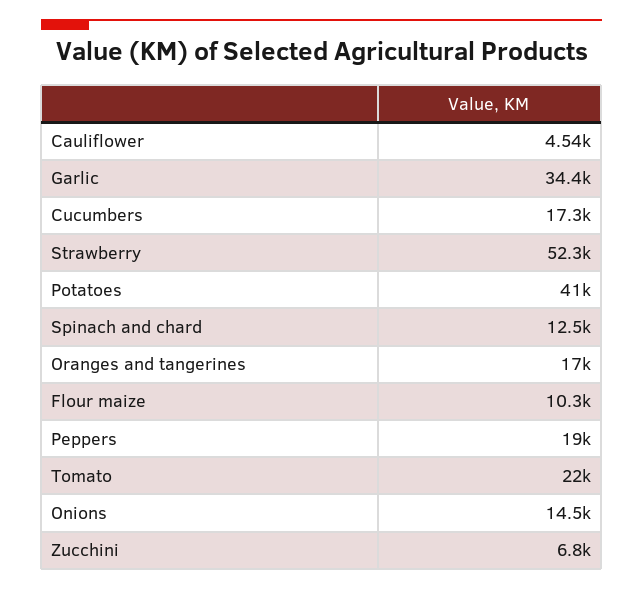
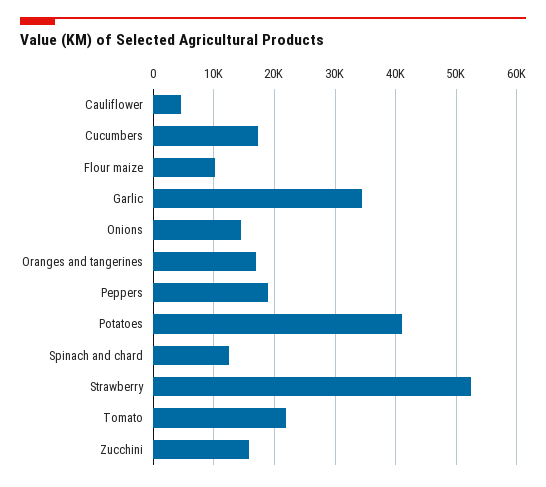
Zucchini: 6800 -> 16000

